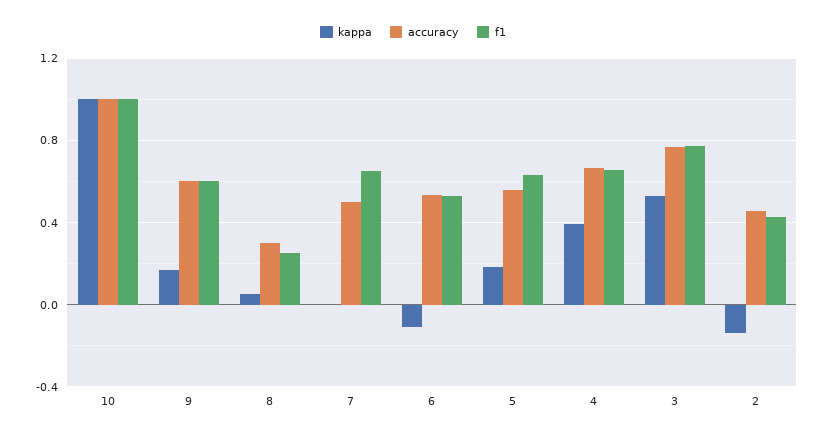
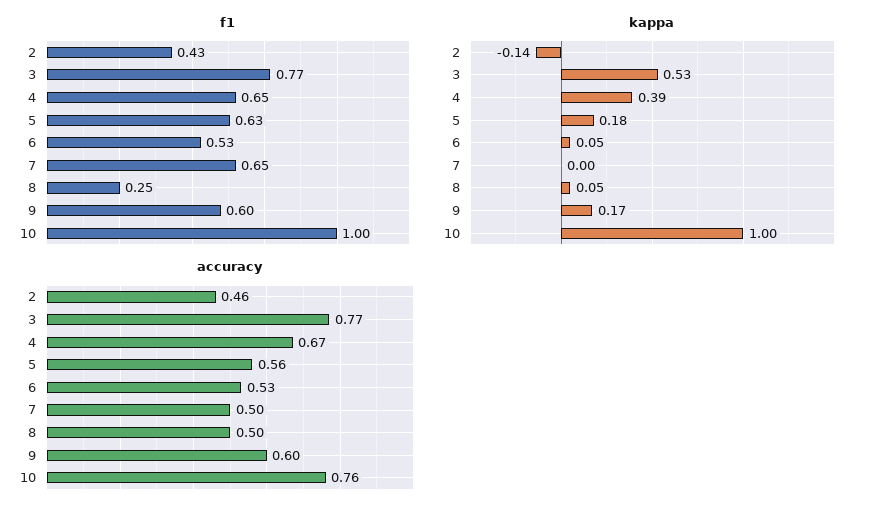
accuracy, 10: 1 -> 0.76
accuracy, 8: 0.3 -> 0.5
kappa, 6: -0.1 -> 0.05

